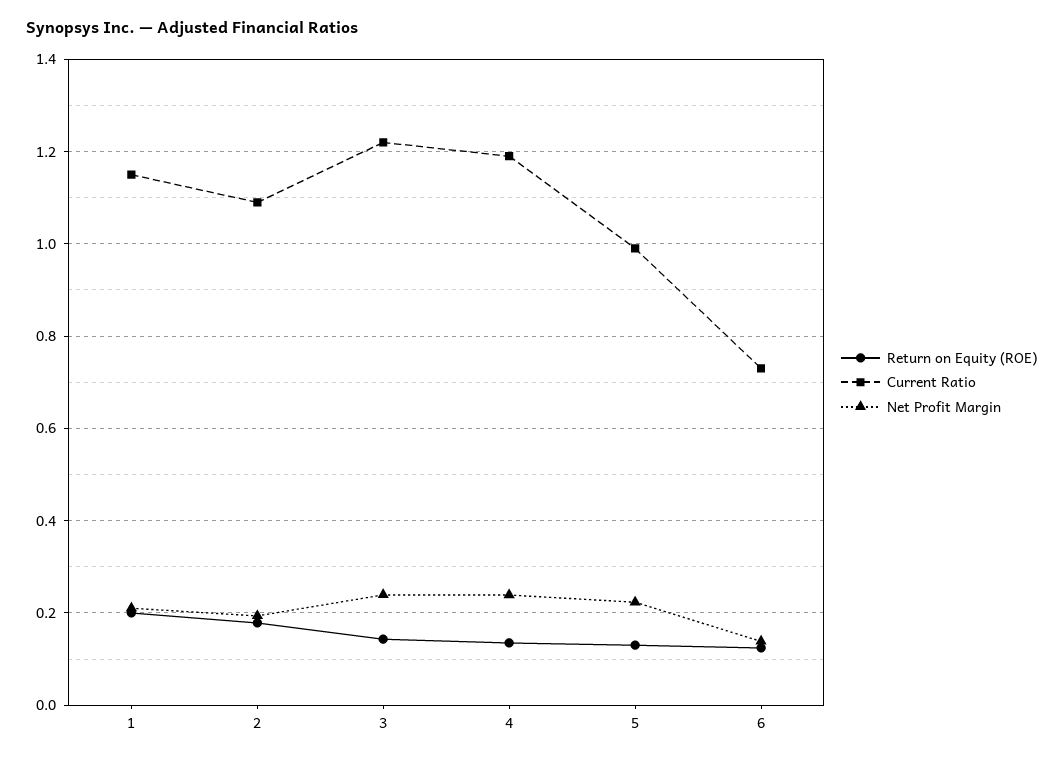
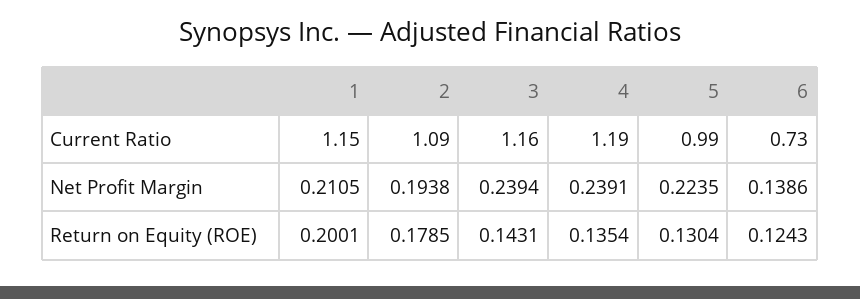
Current Ratio, 3: 1.22 -> 1.16

